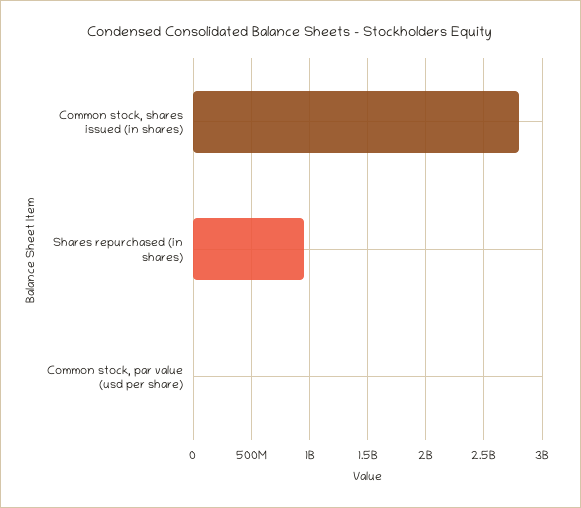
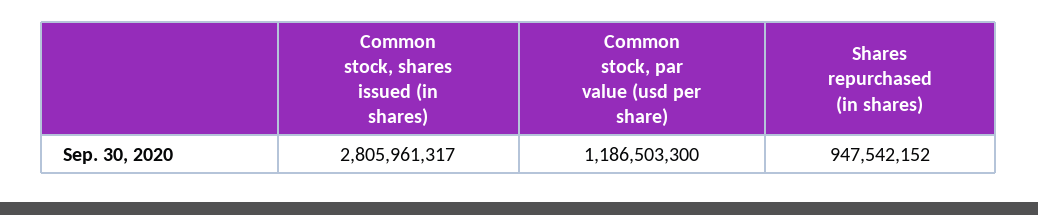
Common stock, par value (usd per share): 0 -> 1186503300

